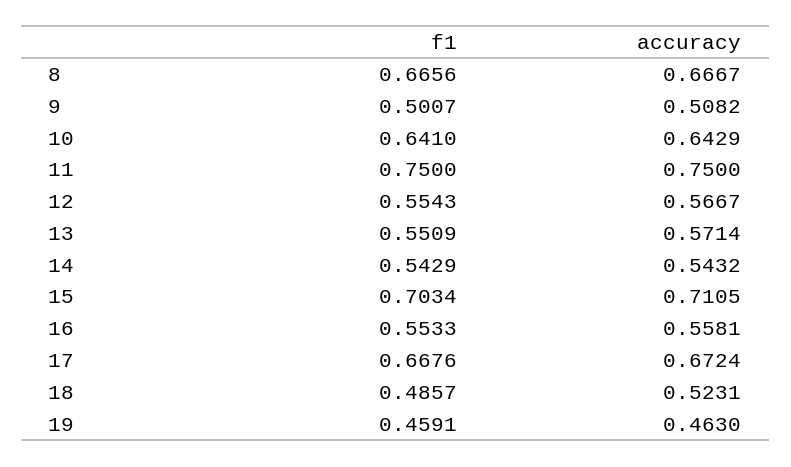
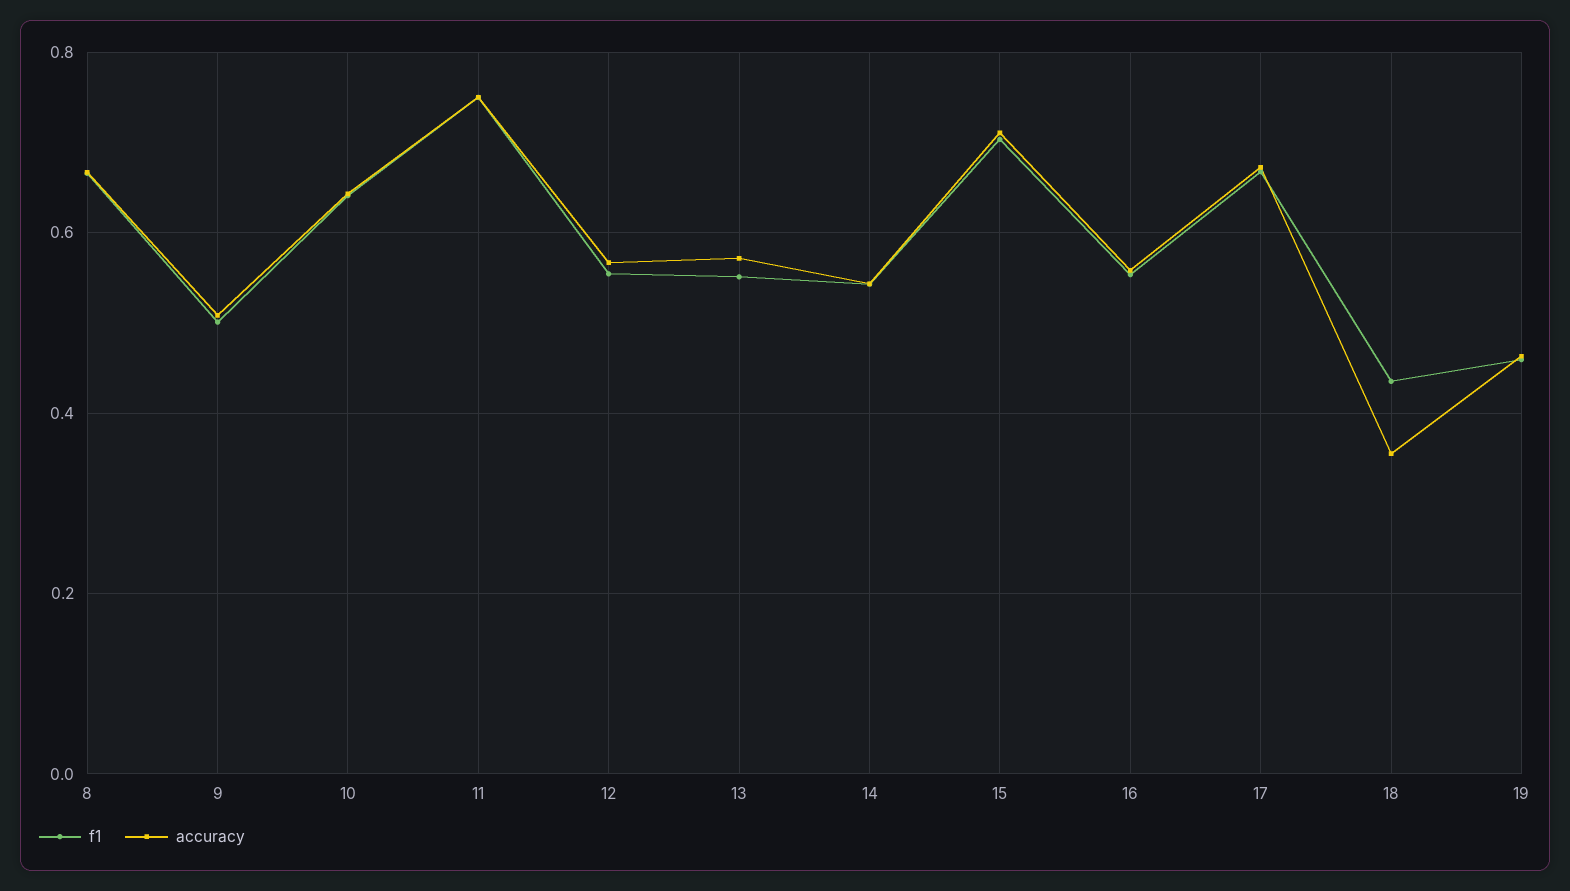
f1, 18: 0.4857 -> 0.44
accuracy, 18: 0.5231 -> 0.36

